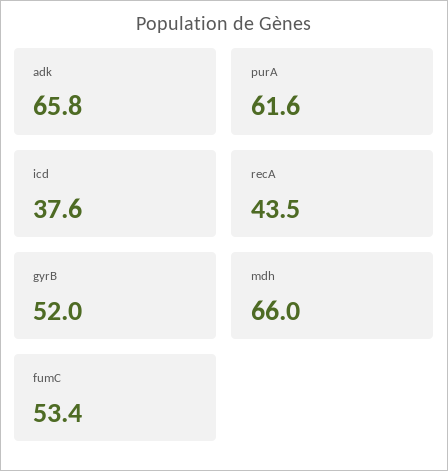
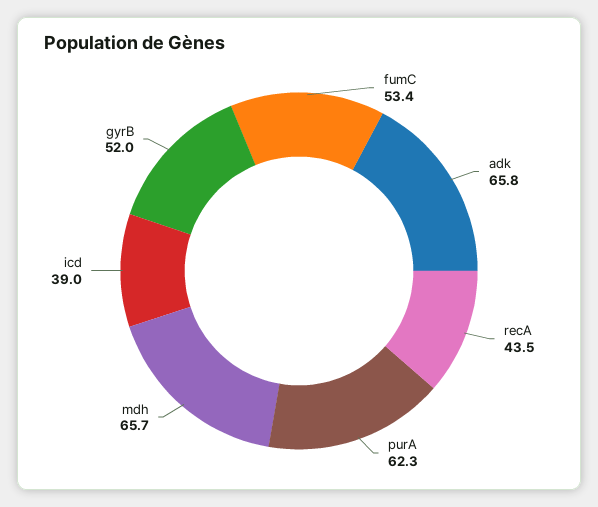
purA: 61.6 -> 62.3
icd: 37.6 -> 39
mdh: 66 -> 65.7

